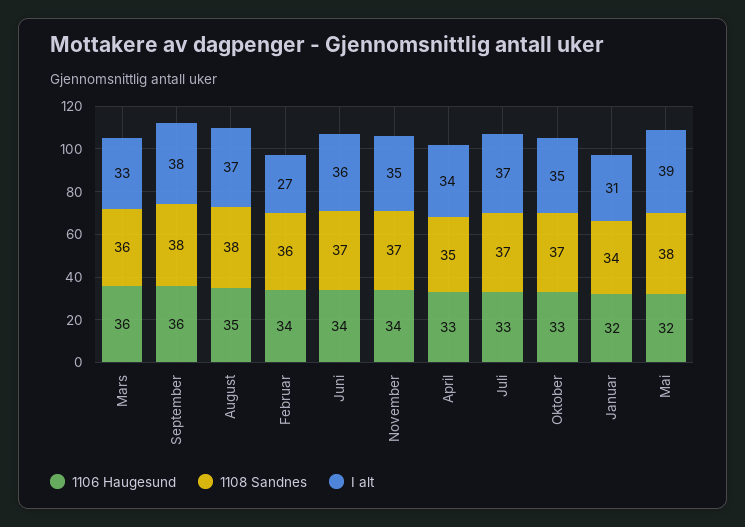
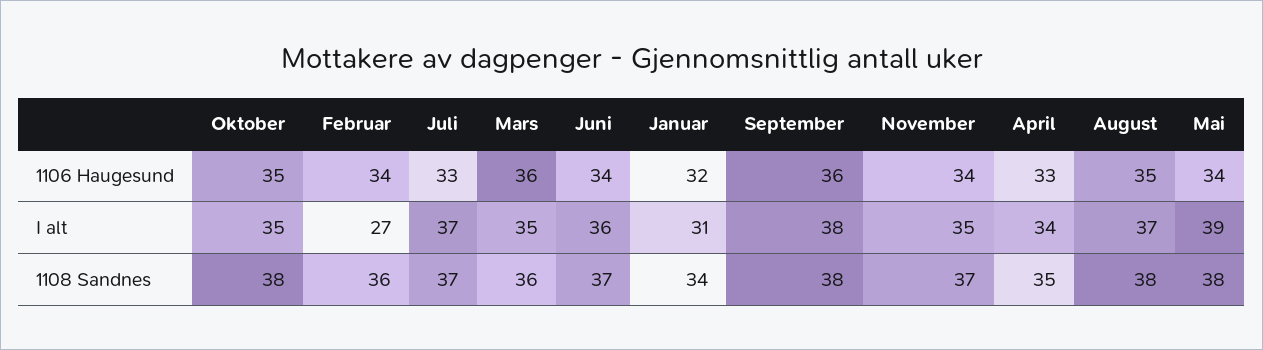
I alt, Mars: 33 -> 35
1106 Haugesund, Oktober: 33 -> 35
1108 Sandnes, Oktober: 37 -> 38
1106 Haugesund, Mai: 32 -> 34

